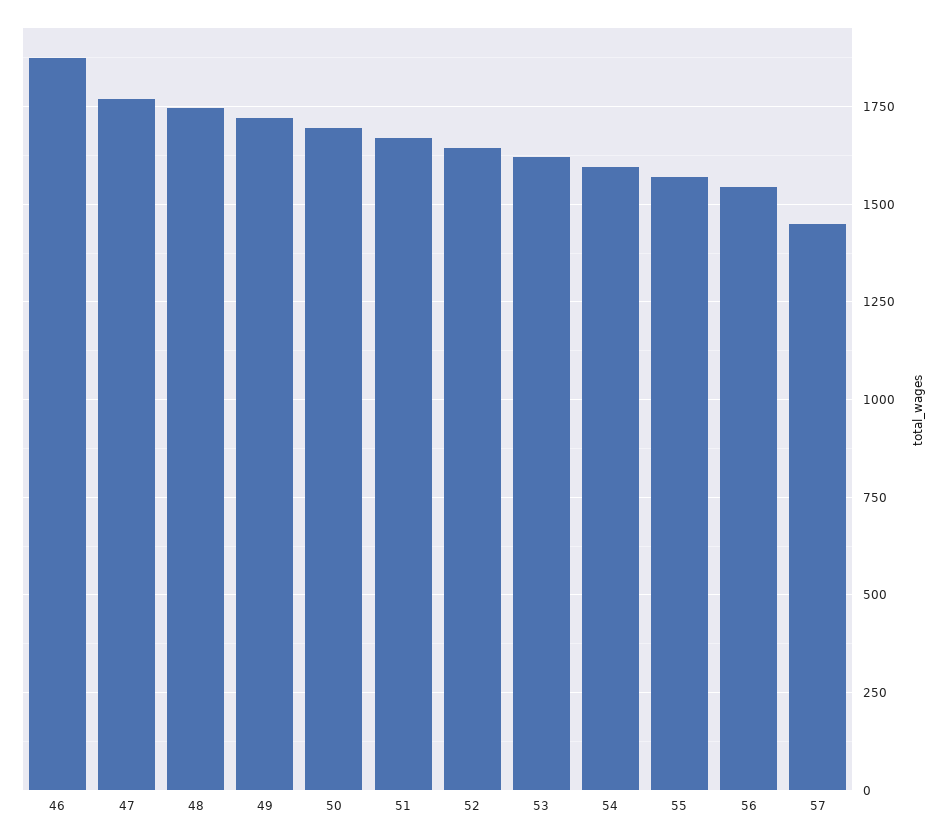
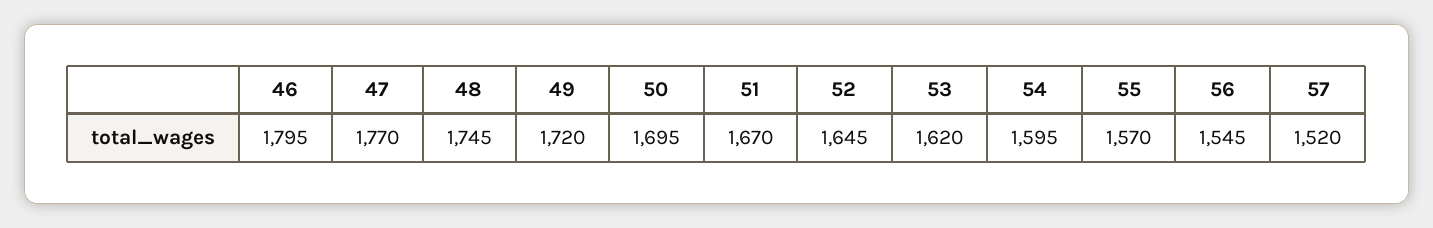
46: 1875 -> 1795
57: 1450 -> 1520

